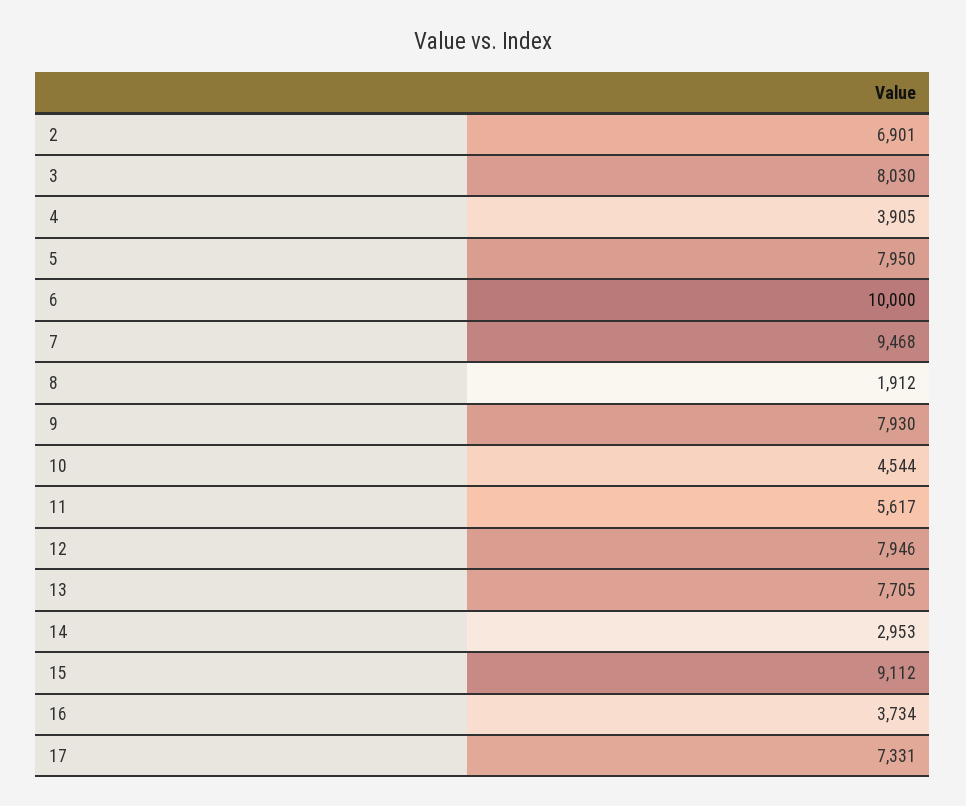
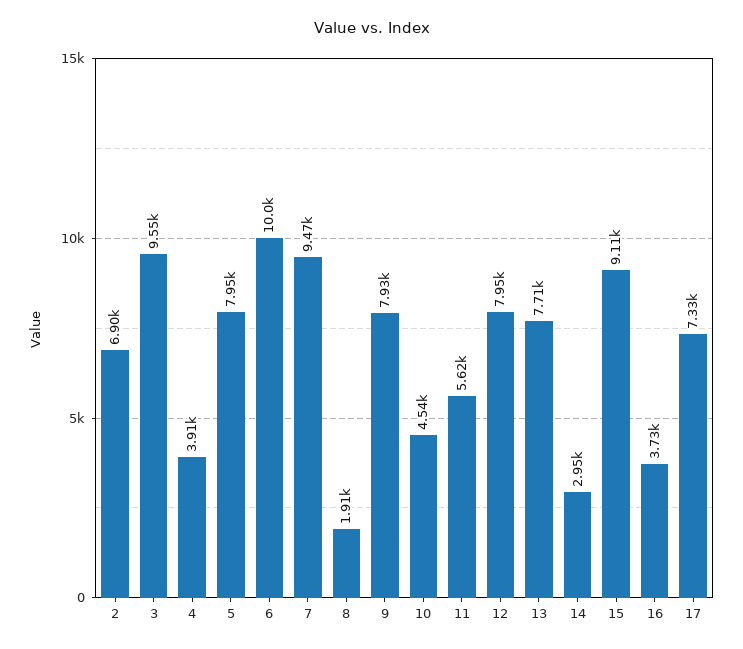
3: 8030 -> 9550

